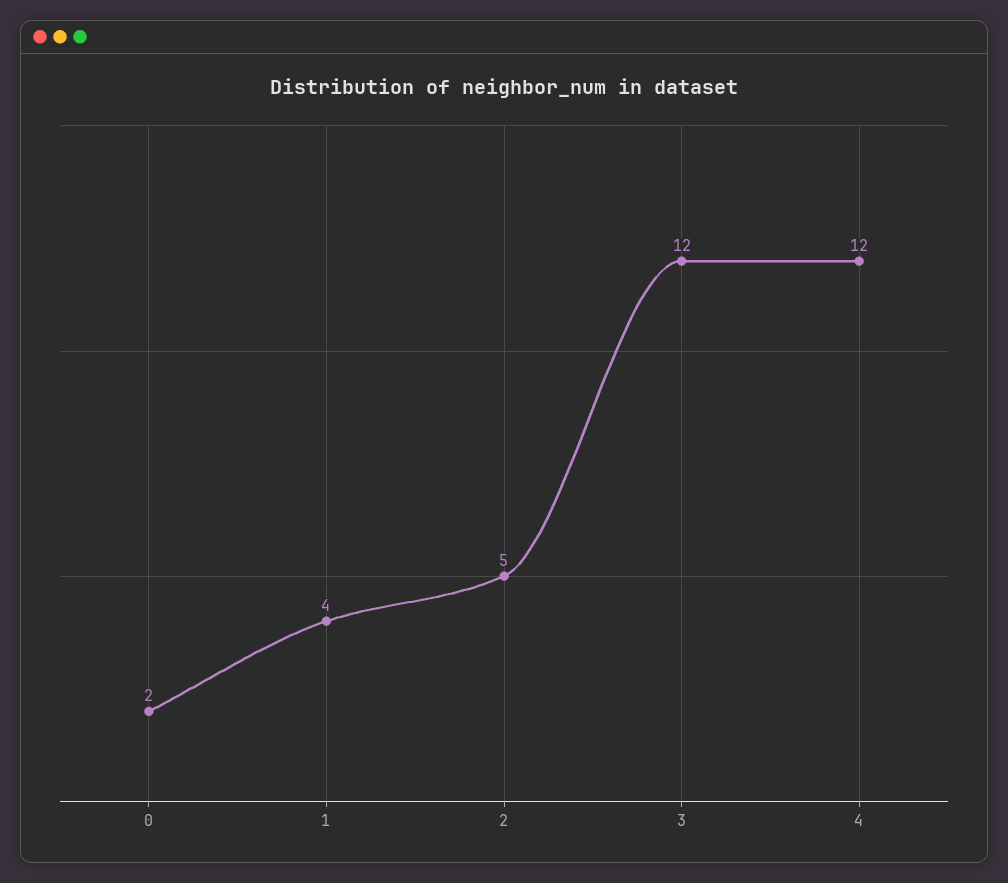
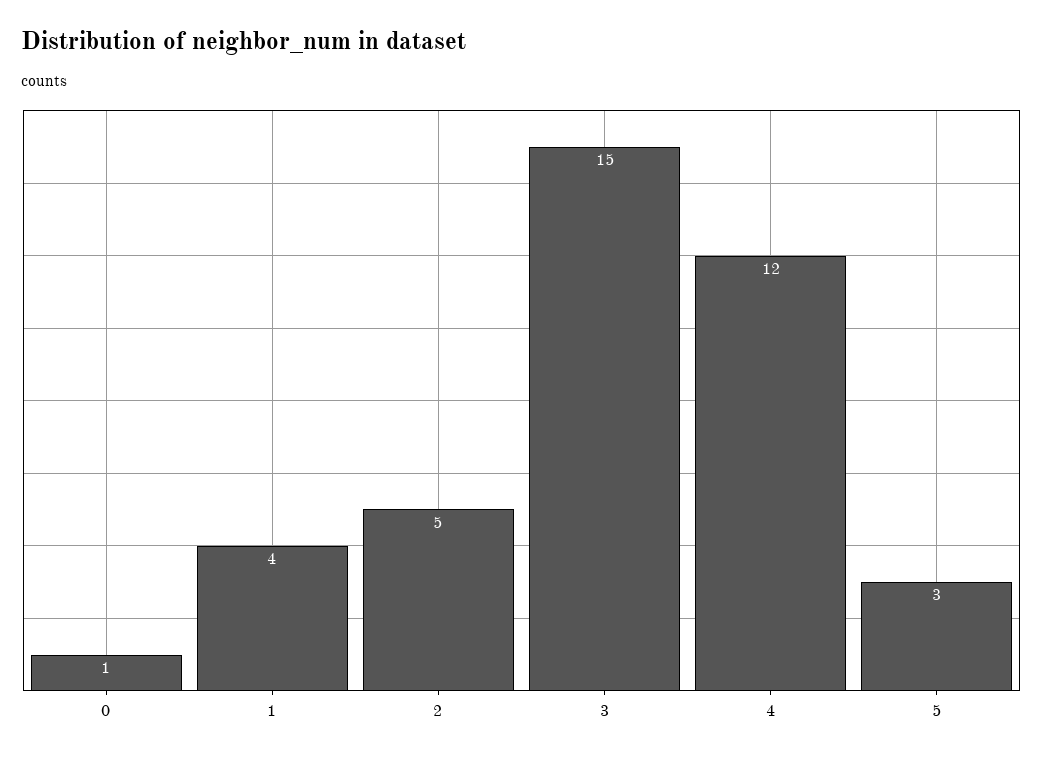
0: 2 -> 1
3: 12 -> 15
5: none -> 3

